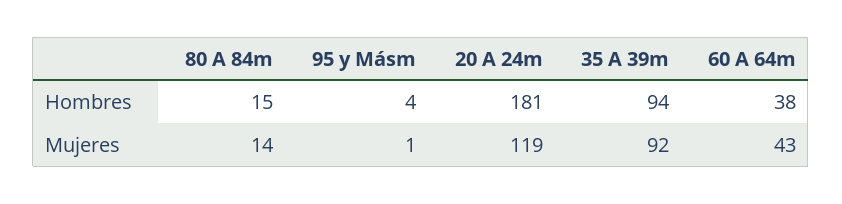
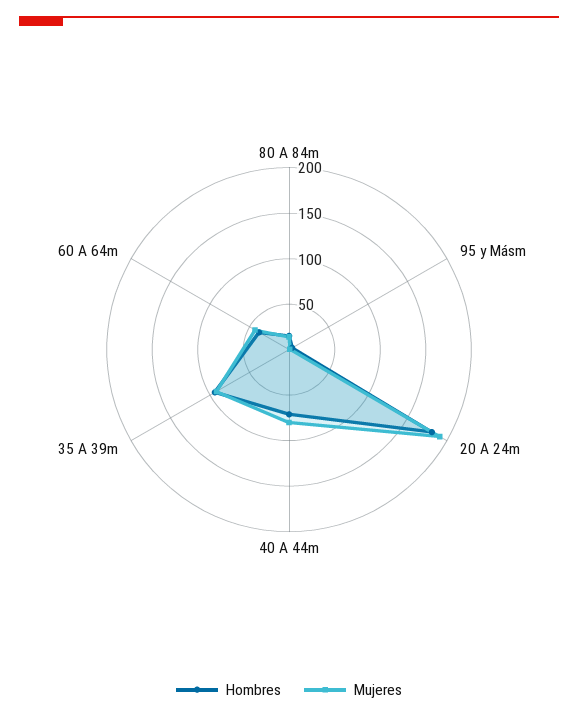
Mujeres, 20 A 24m: 119 -> 190
Hombres, 40 A 44m: none -> 70
Mujeres, 40 A 44m: none -> 80

